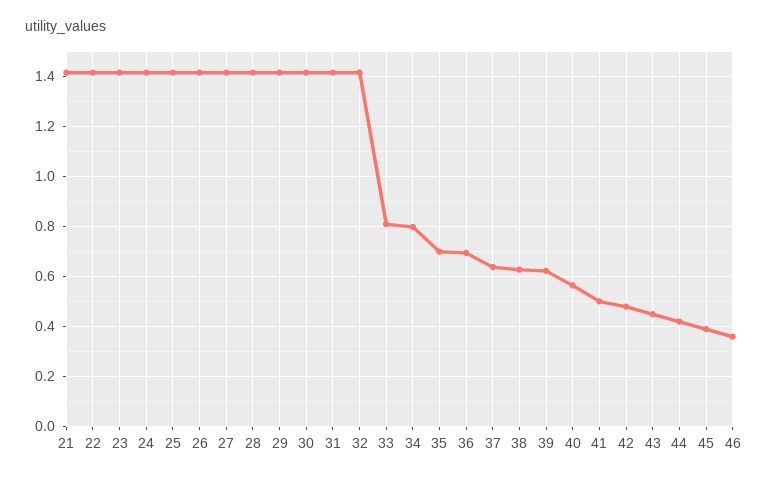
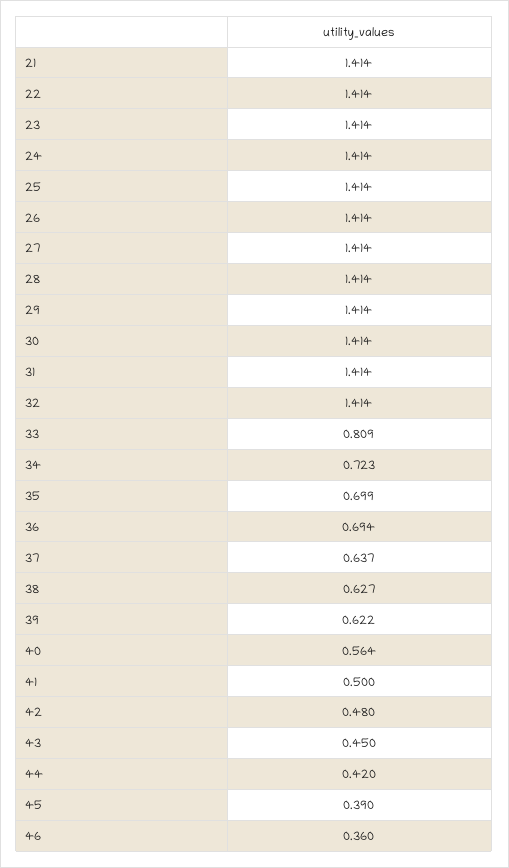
34: 0.8 -> 0.723

